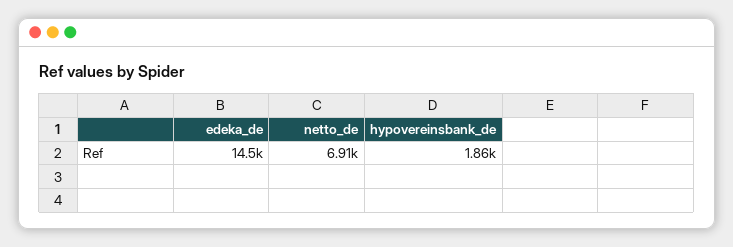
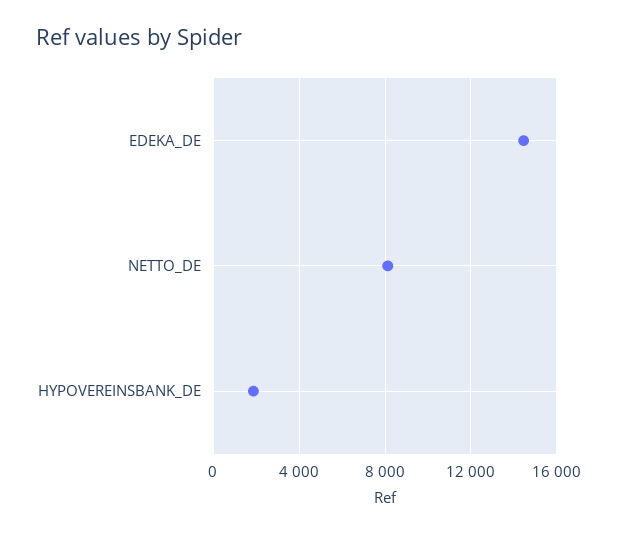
netto_de: 6910 -> 8000

